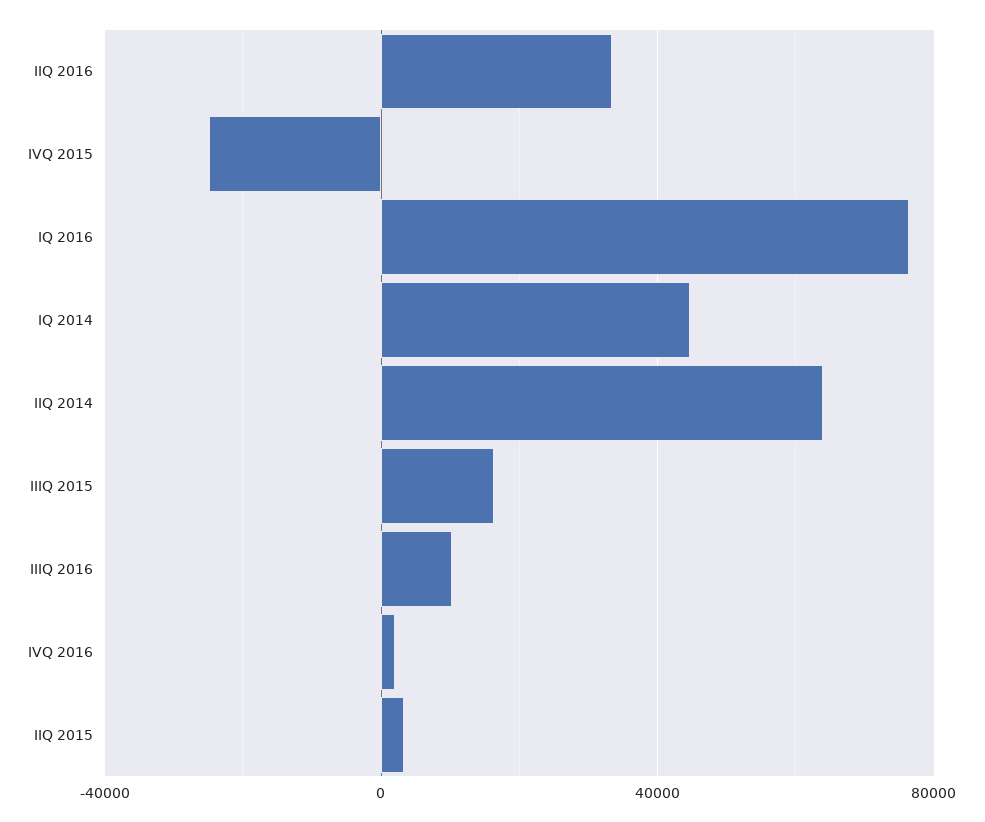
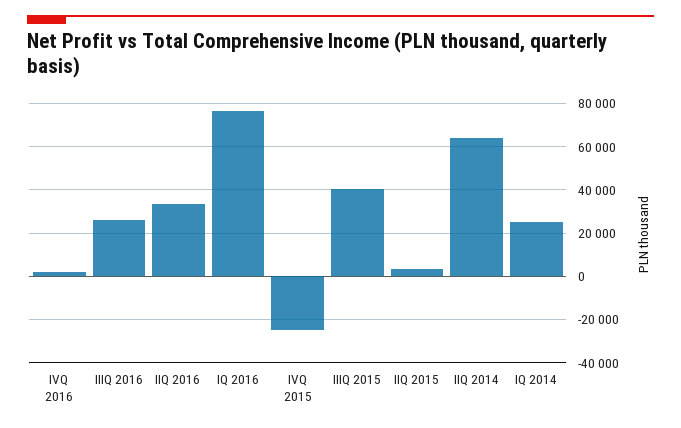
IQ 2014: 45000 -> 25000
IIIQ 2015: 15000 -> 40000
IIIQ 2016: 10000 -> 25000

